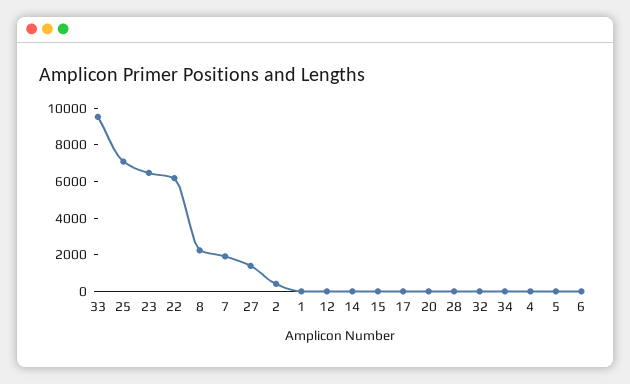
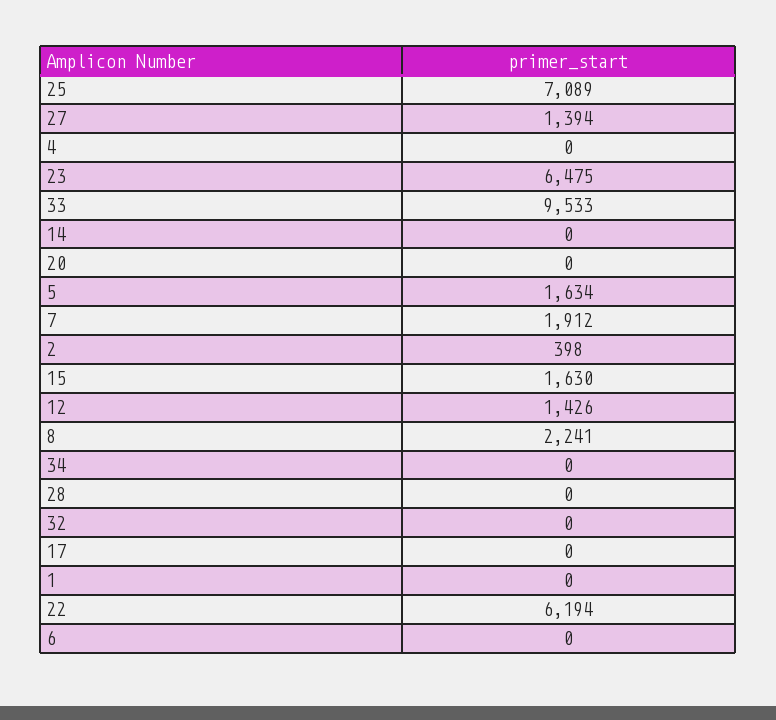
12: 0 -> 1426
15: 0 -> 1630
5: 0 -> 1634

